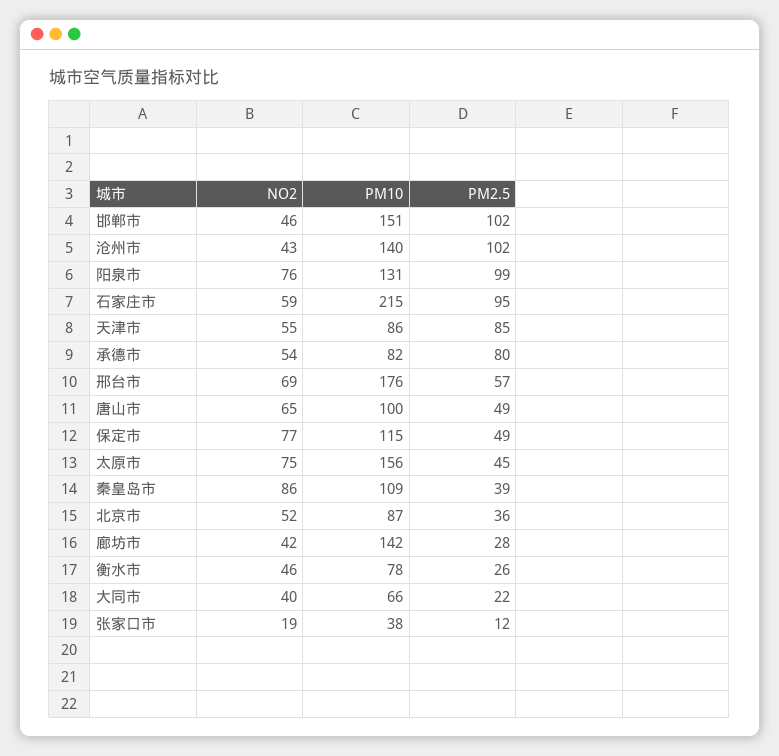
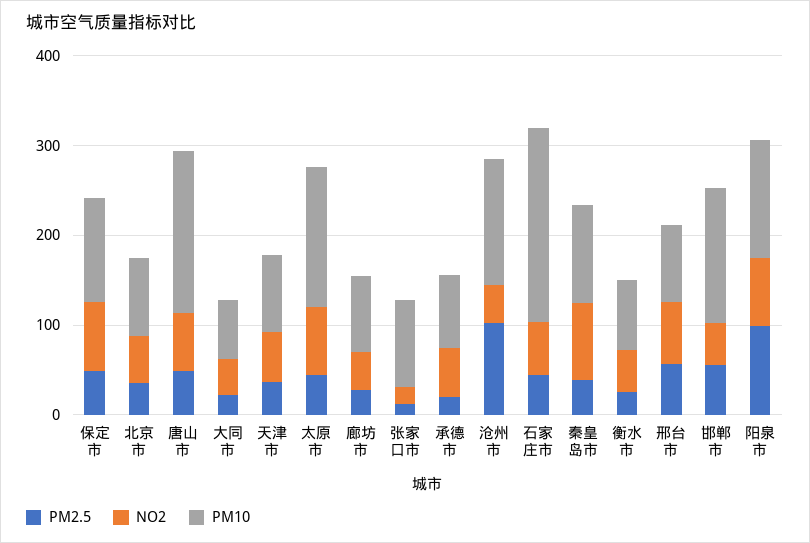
PM2.5, 邯郸市: 102 -> 60
PM2.5, 石家庄市: 95 -> 40
PM2.5, 天津市: 85 -> 40
PM2.5, 承德市: 80 -> 20
PM10, 邢台市: 176 -> 80
PM10, 唐山市: 100 -> 180
PM10, 廊坊市: 142 -> 80
PM10, 张家口市: 38 -> 100

